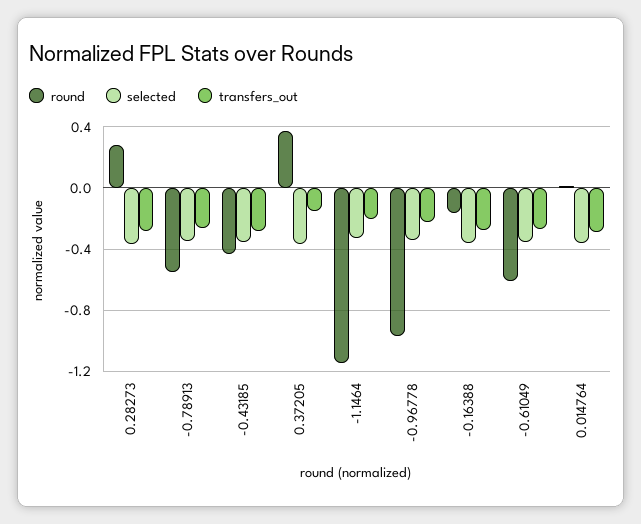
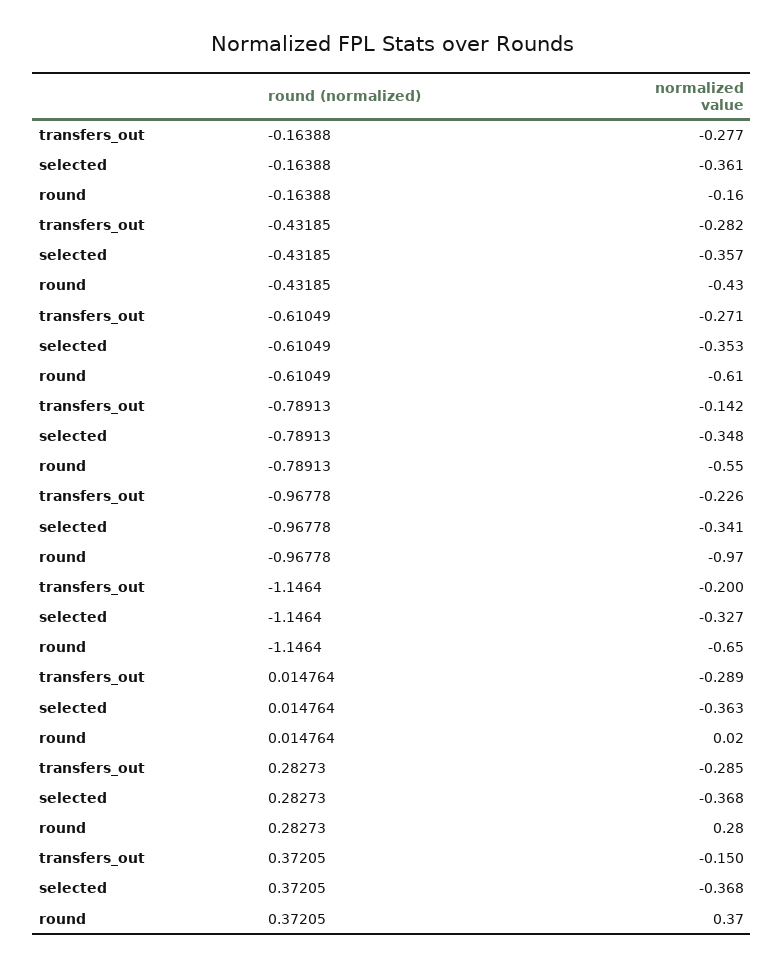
transfers_out, -0.78913: -0.25 -> -0.142
round, -1.1464: -1.15 -> -0.65

